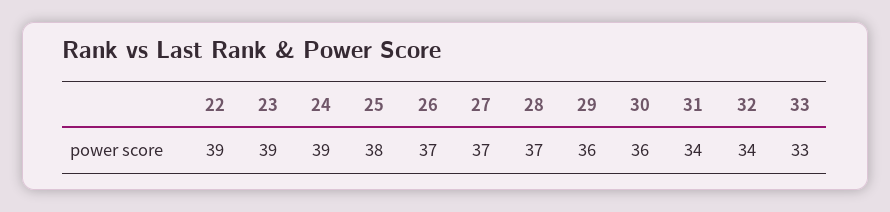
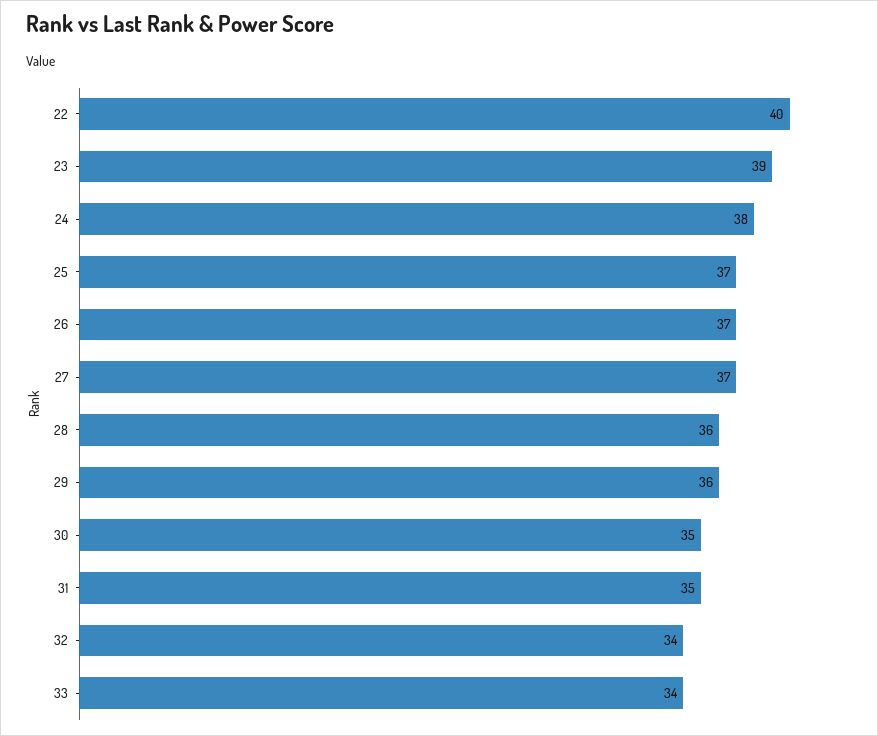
22: 39 -> 40
24: 39 -> 38
25: 38 -> 37
28: 37 -> 36
30: 36 -> 35
31: 34 -> 35
33: 33 -> 34

